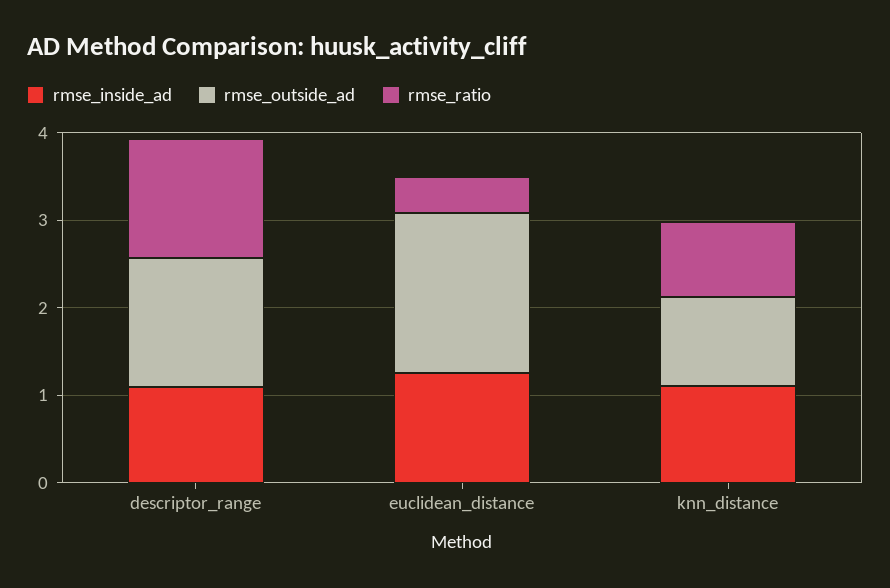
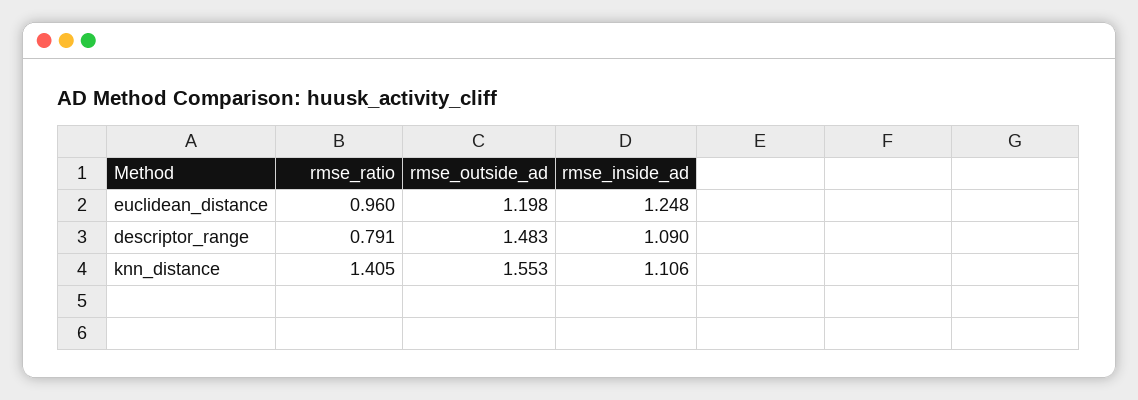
rmse_ratio, descriptor_range: 1.4 -> 0.791
rmse_outside_ad, euclidean_distance: 1.8 -> 1.198
rmse_ratio, euclidean_distance: 0.4 -> 0.96
rmse_outside_ad, knn_distance: 1 -> 1.553
rmse_ratio, knn_distance: 0.8 -> 1.405

